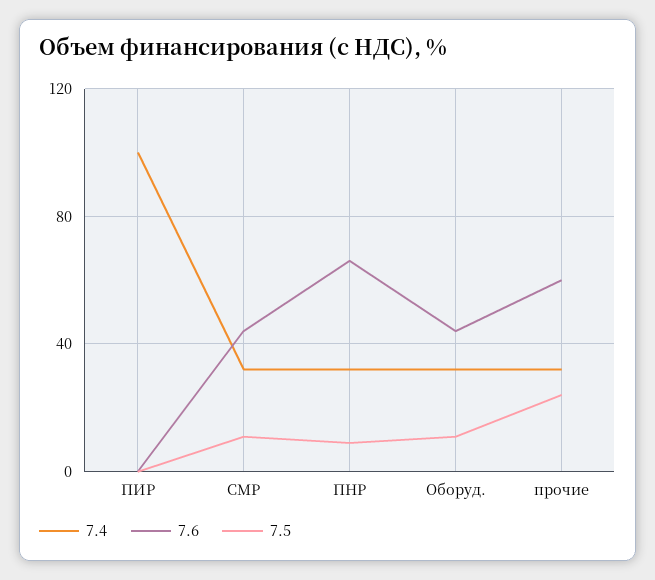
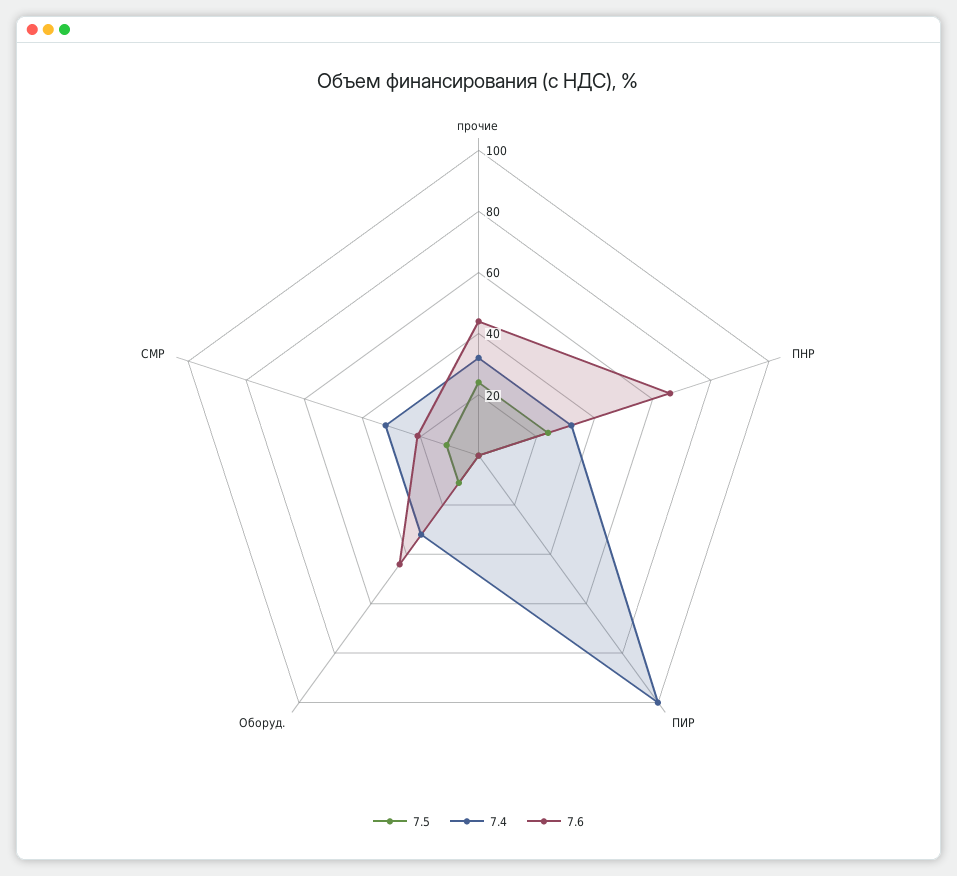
7.6, СМР: 45 -> 20
7.5, ПНР: 10 -> 25
7.6, прочие: 60 -> 45

